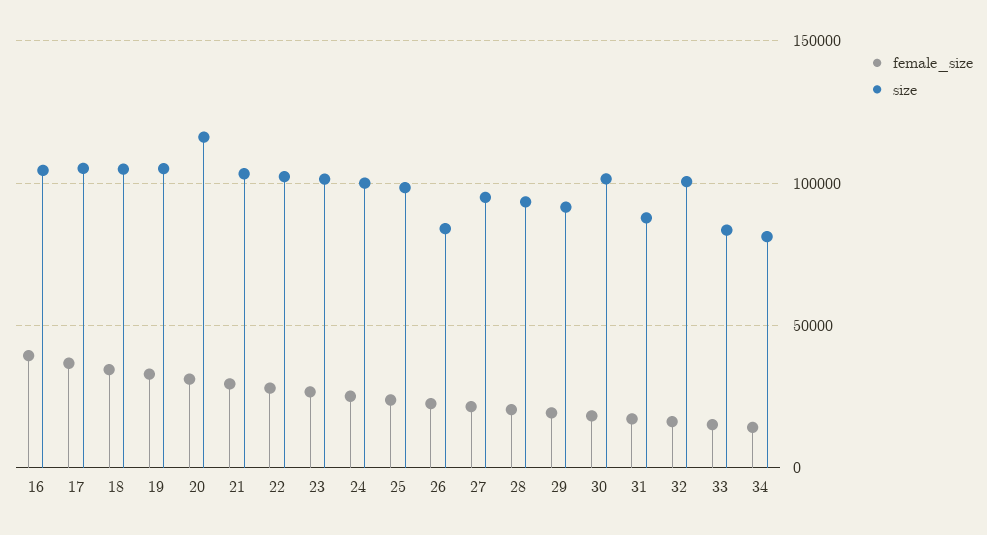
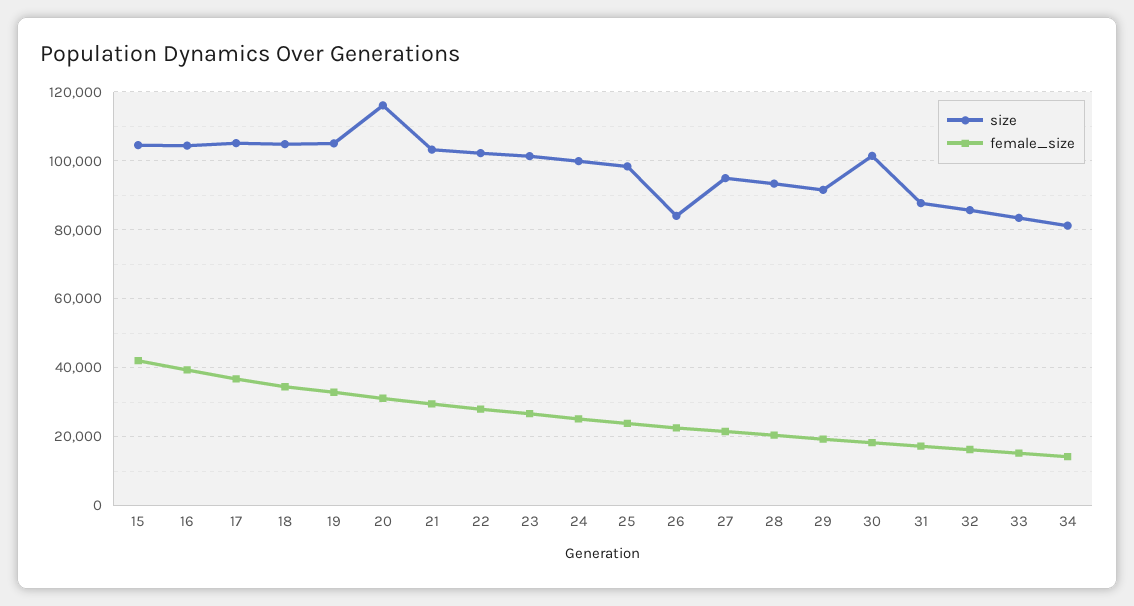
size, 32: 100000 -> 86000
size, 15: none -> 104000
female_size, 15: none -> 42000

